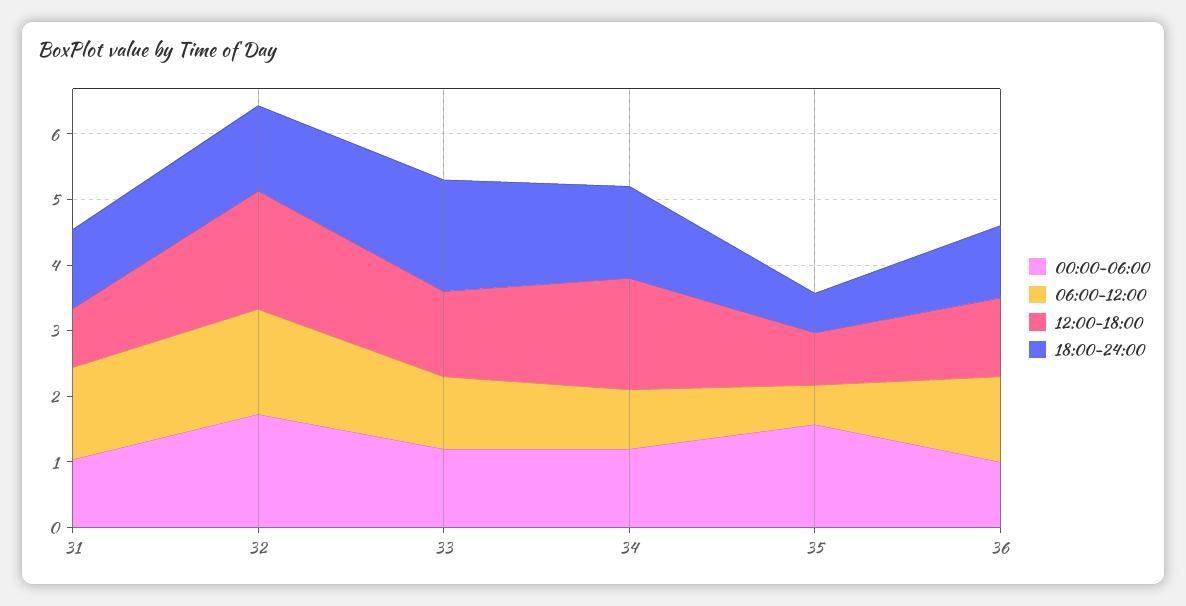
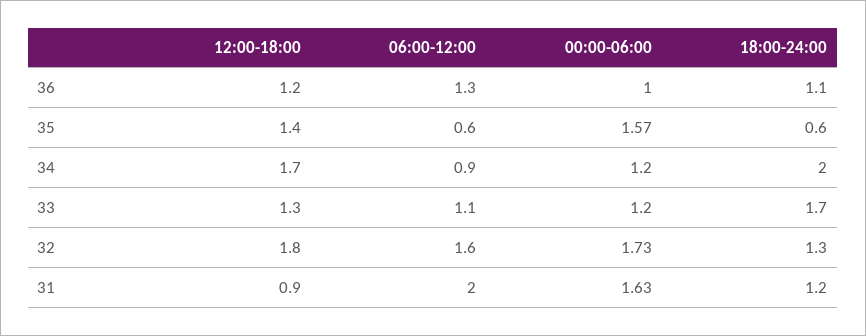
00:00-06:00, 31: 1 -> 1.63
06:00-12:00, 31: 1.4 -> 2
18:00-24:00, 34: 1.4 -> 2
12:00-18:00, 35: 0.8 -> 1.4

